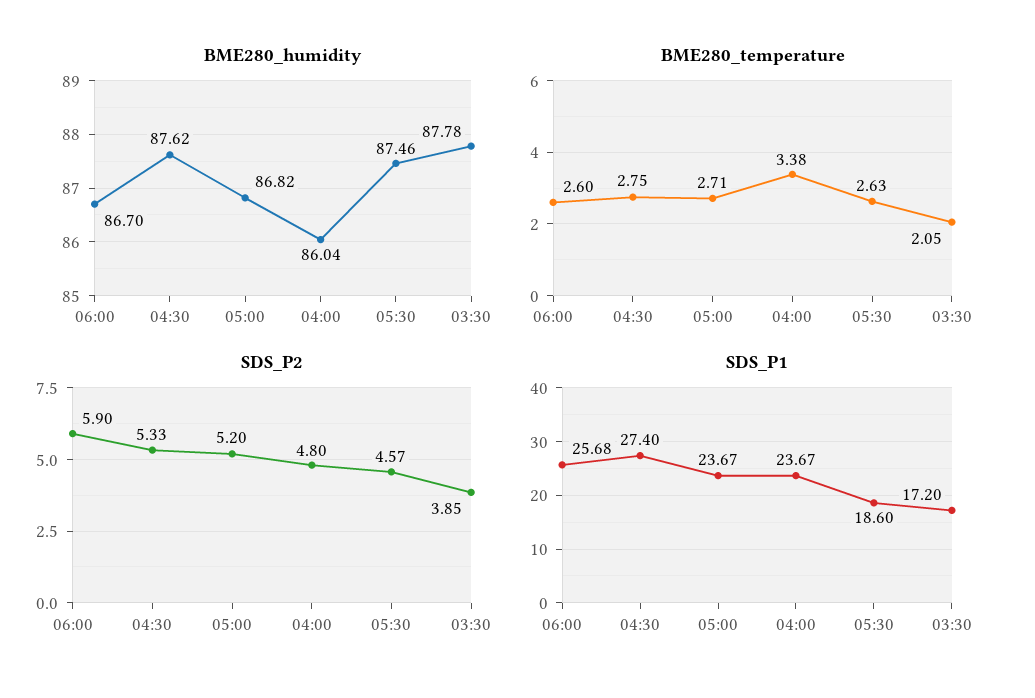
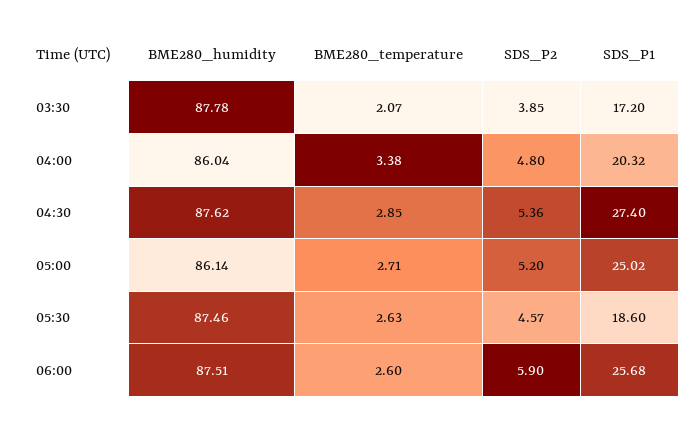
BME280_humidity, 06:00: 86.7 -> 87.51
BME280_humidity, 05:00: 86.82 -> 86.14
BME280_temperature, 04:30: 2.75 -> 2.85
BME280_temperature, 03:30: 2.05 -> 2.07
SDS_P2, 04:30: 5.33 -> 5.36
SDS_P1, 05:00: 23.67 -> 25.02
SDS_P1, 04:00: 23.67 -> 20.32

